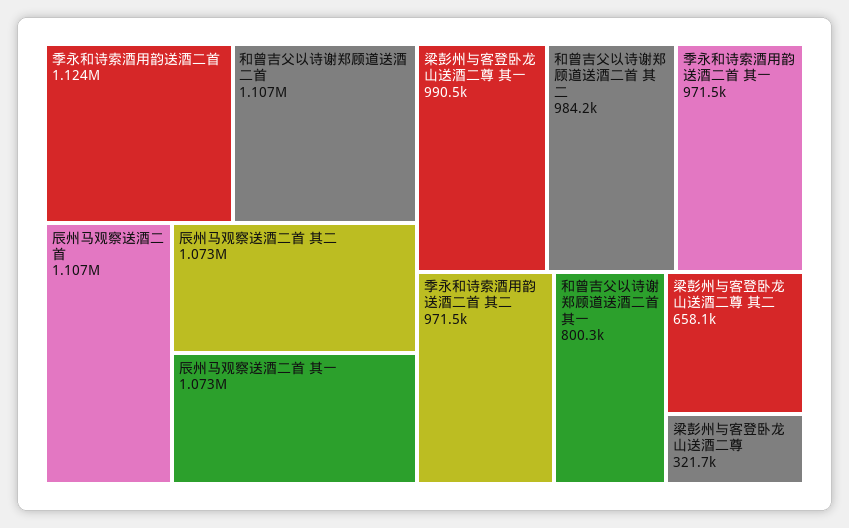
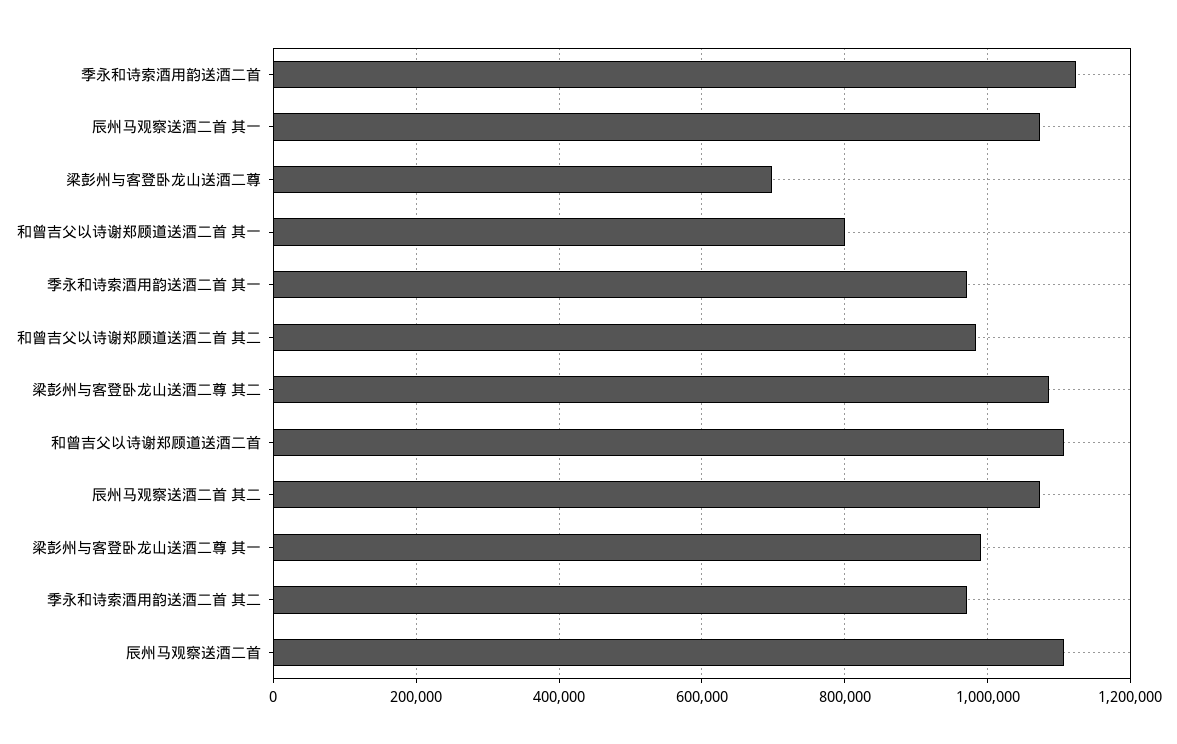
梁彭州与客登卧龙山送酒二尊 其二: 658100 -> 1080000
梁彭州与客登卧龙山送酒二尊: 321700 -> 700000

